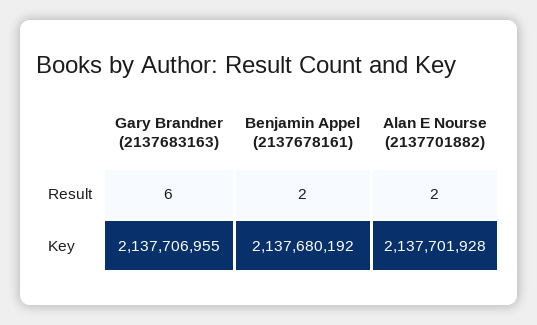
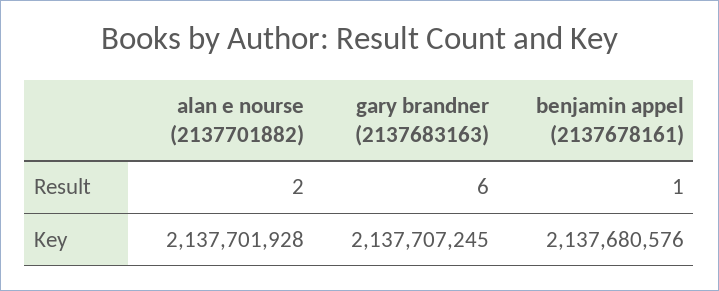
Benjamin Appel (2137678161), Result: 2 -> 1
Gary Brandner (2137683163), Key: 2137706955 -> 2137707245
Benjamin Appel (2137678161), Key: 2137680192 -> 2137680576

